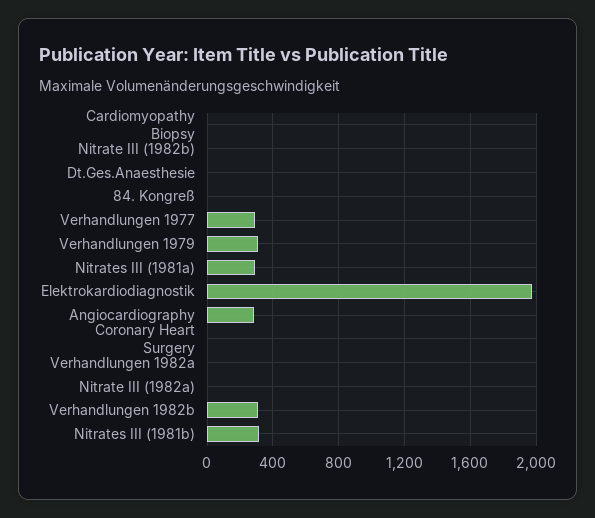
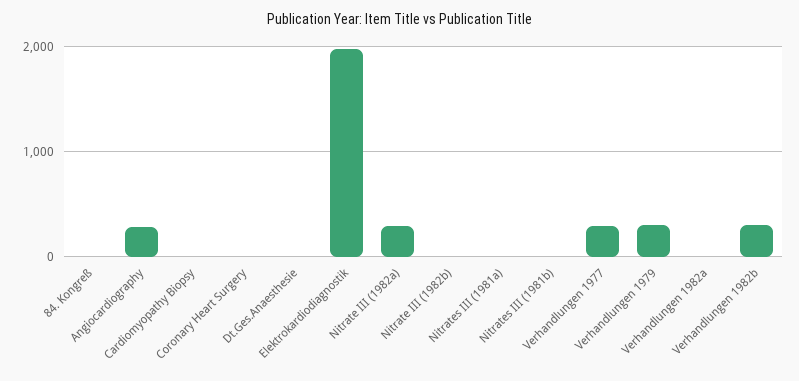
Nitrates III (1981a): 300 -> 0
Nitrate III (1982a): 0 -> 300
Nitrates III (1981b): 300 -> 0

